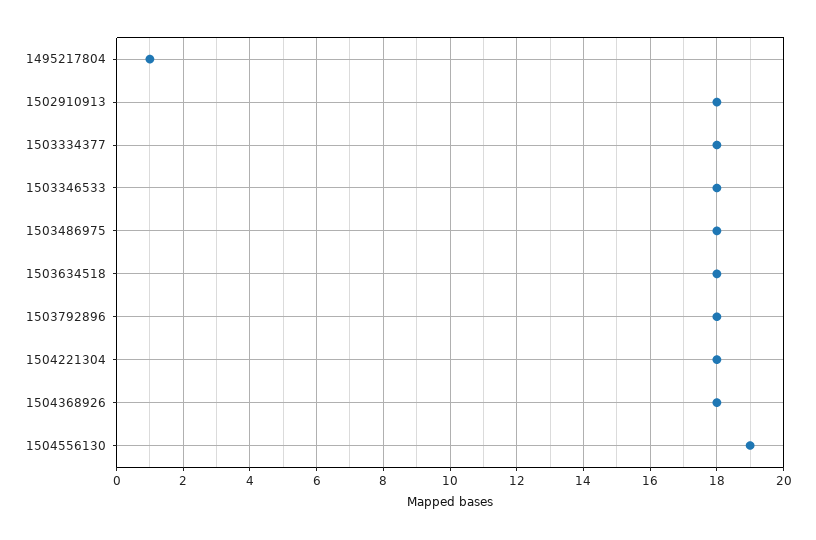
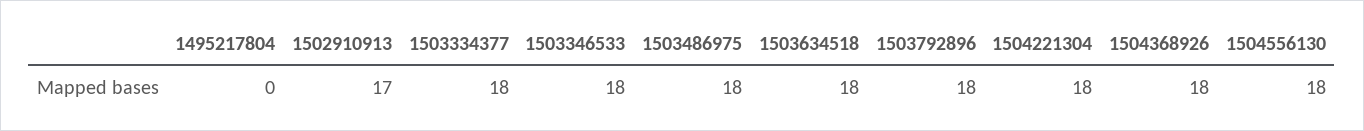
1495217804: 1 -> 0
1502910913: 18 -> 17
1504556130: 19 -> 18

